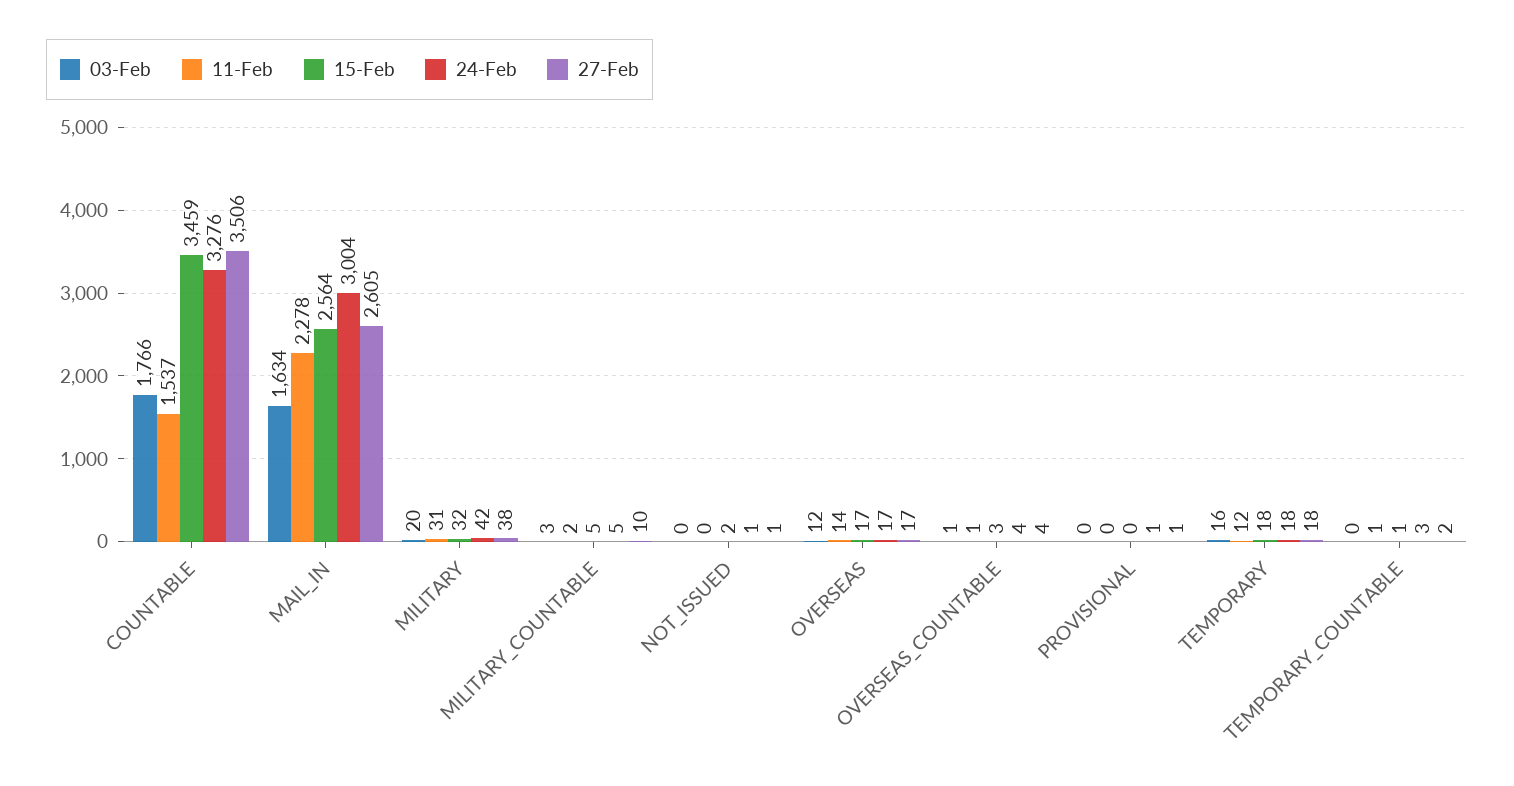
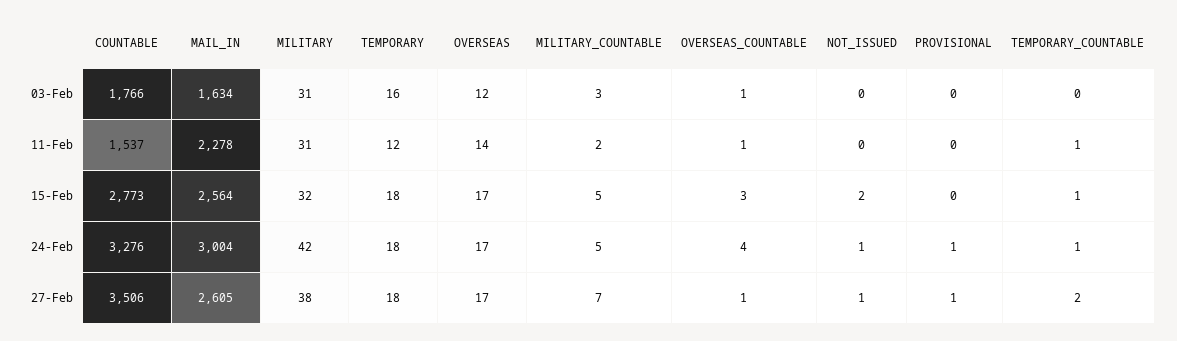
15-Feb, COUNTABLE: 3459 -> 2773
03-Feb, MILITARY: 20 -> 31
27-Feb, MILITARY_COUNTABLE: 10 -> 7
27-Feb, OVERSEAS_COUNTABLE: 4 -> 1
24-Feb, TEMPORARY_COUNTABLE: 3 -> 1

